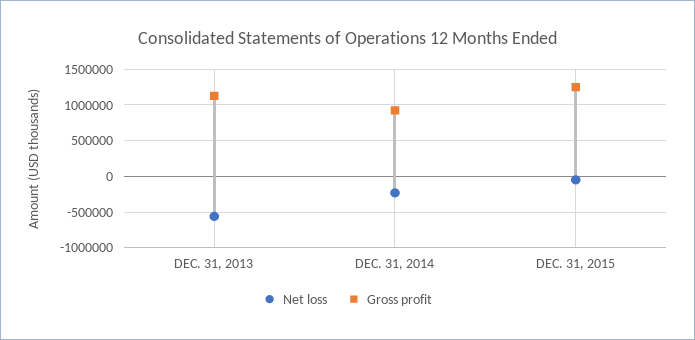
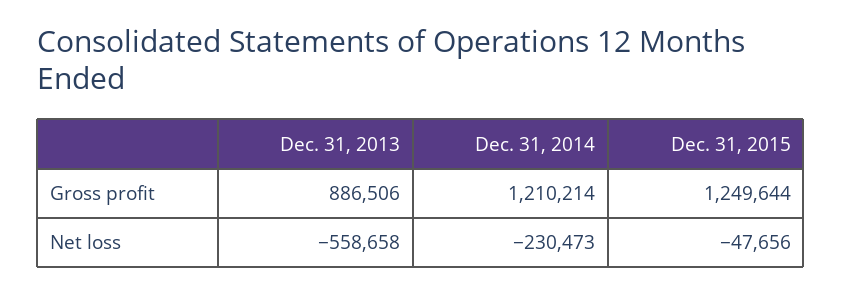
Gross profit, DEC. 31, 2013: 1100000 -> 886506
Gross profit, DEC. 31, 2014: 900000 -> 1210214

